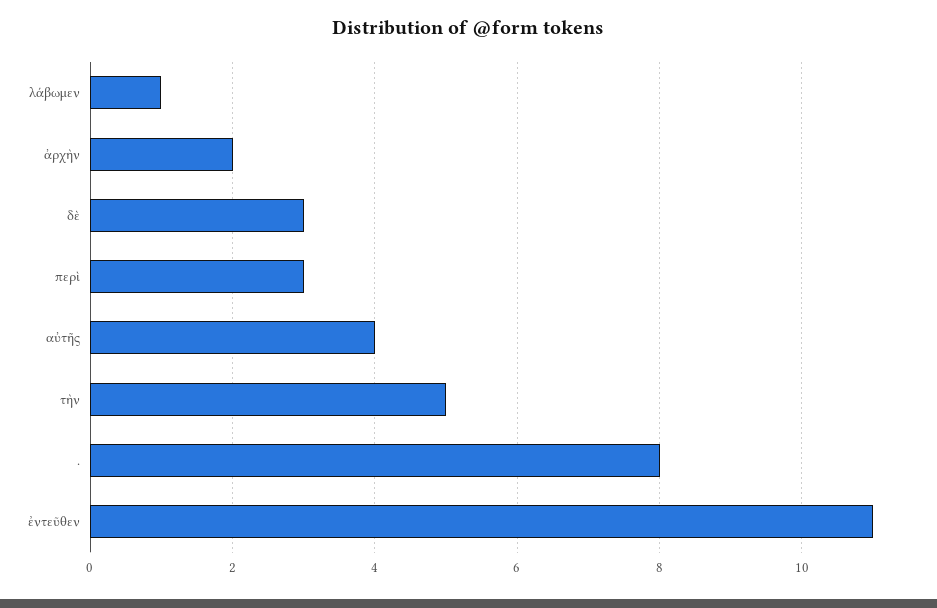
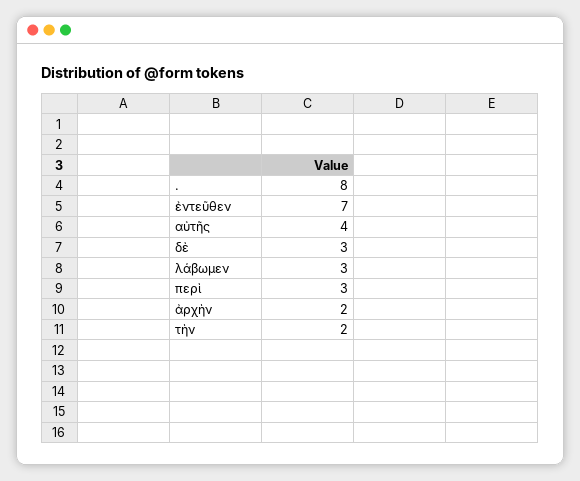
λάβωμεν: 1 -> 3
τὴν: 5 -> 2
ἐντεῦθεν: 11 -> 7

